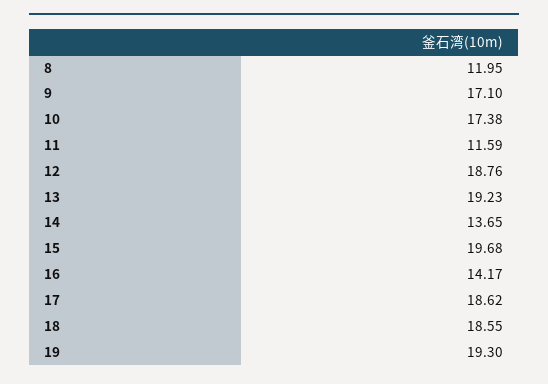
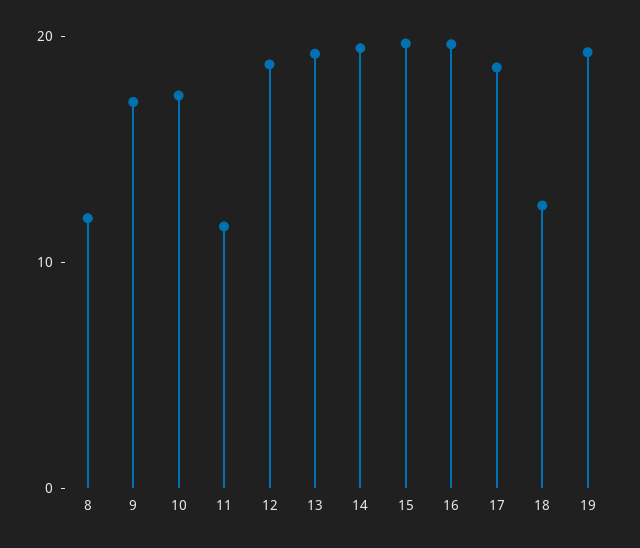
14: 13.65 -> 20
16: 14.17 -> 20
18: 18.55 -> 12

